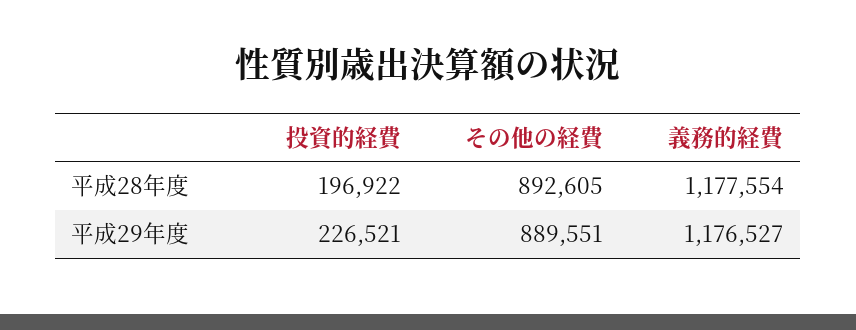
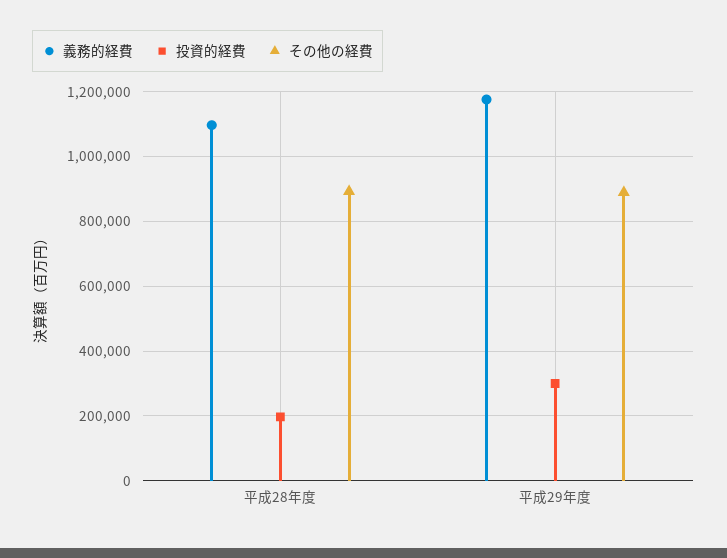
義務的経費, 平成28年度: 1177554 -> 1100000
投資的経費, 平成29年度: 226521 -> 300000

